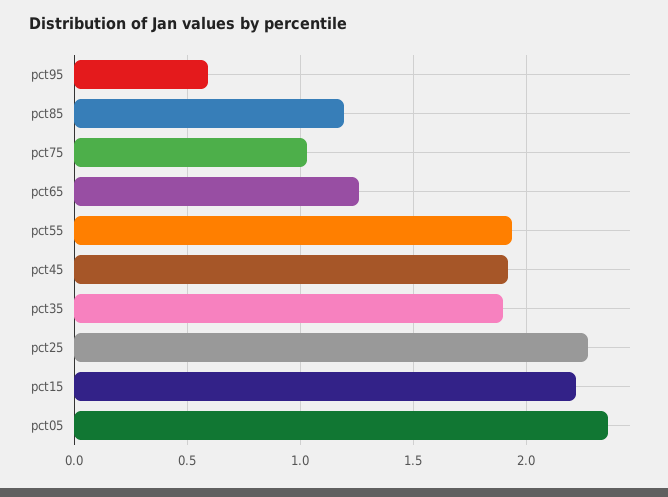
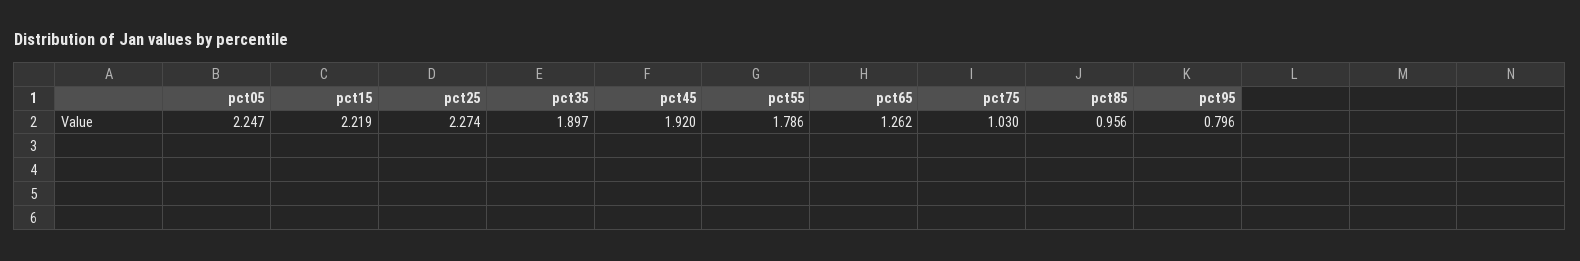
pct95: 0.6 -> 0.796
pct85: 1.2 -> 0.956
pct55: 1.95 -> 1.786
pct05: 2.35 -> 2.247

